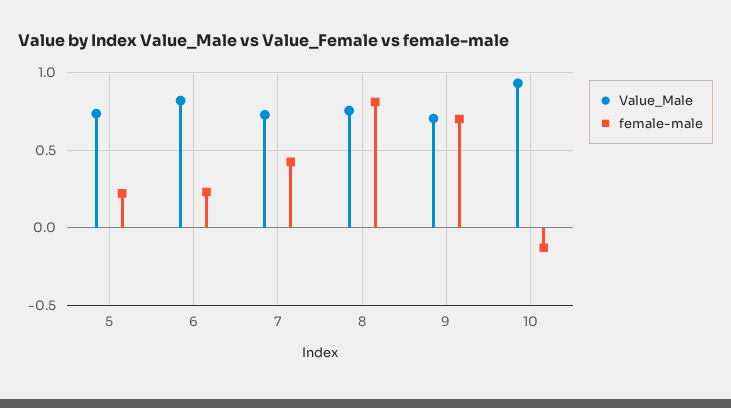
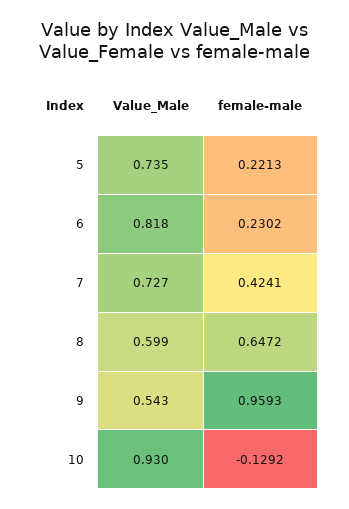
Value_Male, 8: 0.75 -> 0.599
female-male, 8: 0.8 -> 0.6472
Value_Male, 9: 0.7 -> 0.543
female-male, 9: 0.7 -> 0.9593

